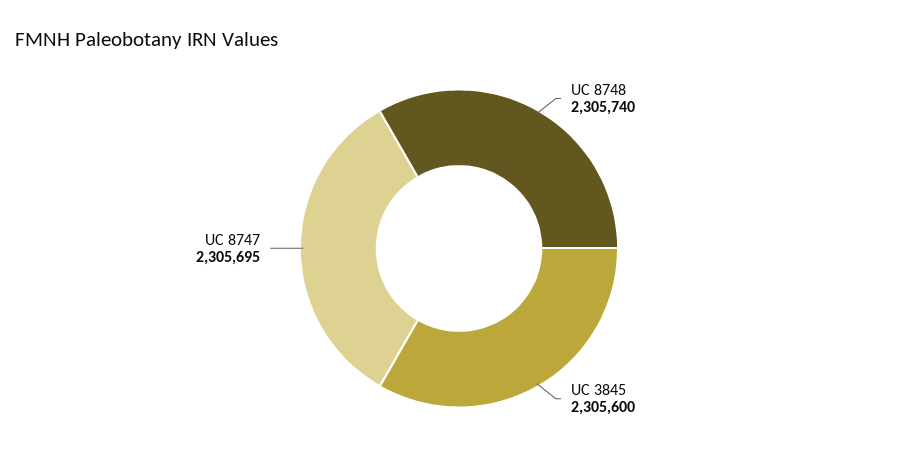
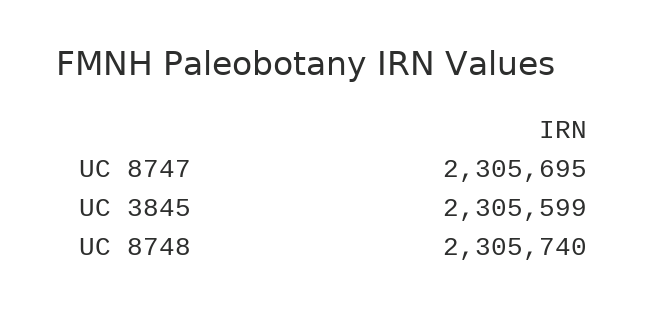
UC 3845: 2305600 -> 2305599

